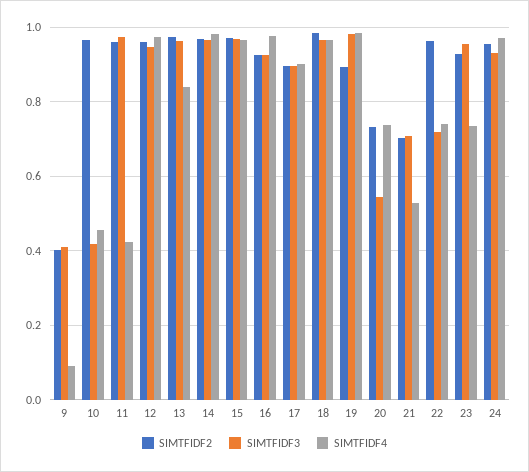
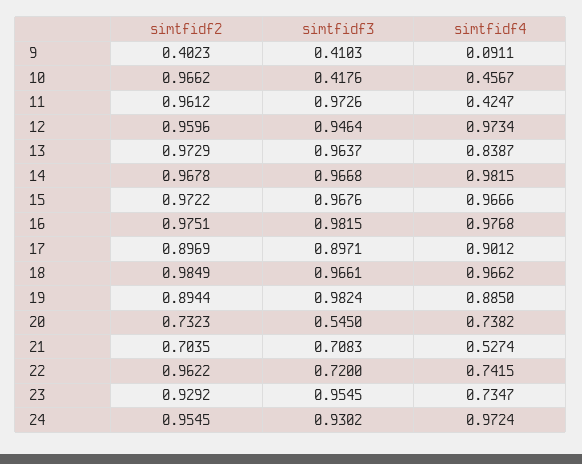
SIMTFIDF2, 16: 0.92 -> 0.9751
SIMTFIDF3, 16: 0.92 -> 0.9815
SIMTFIDF4, 19: 0.98 -> 0.885

